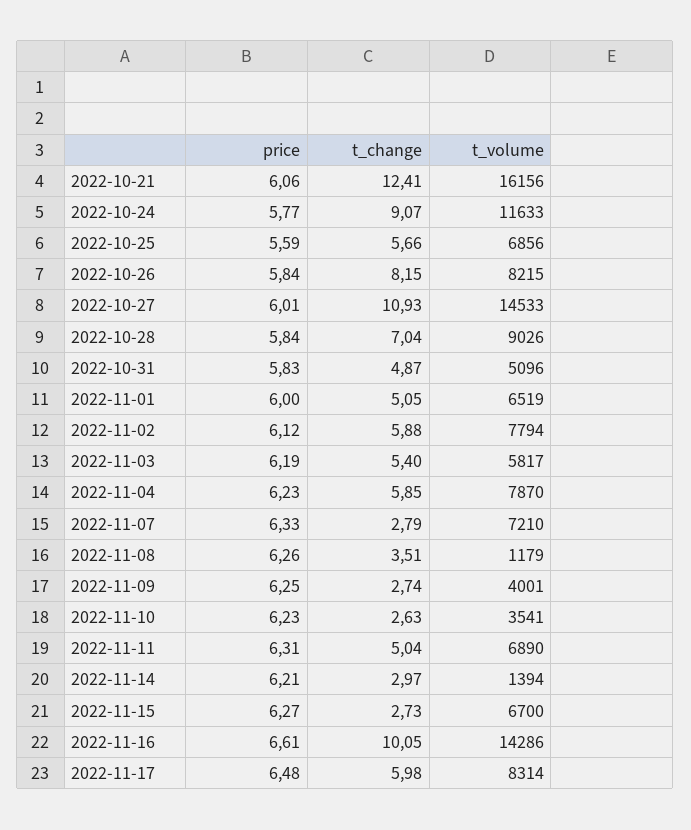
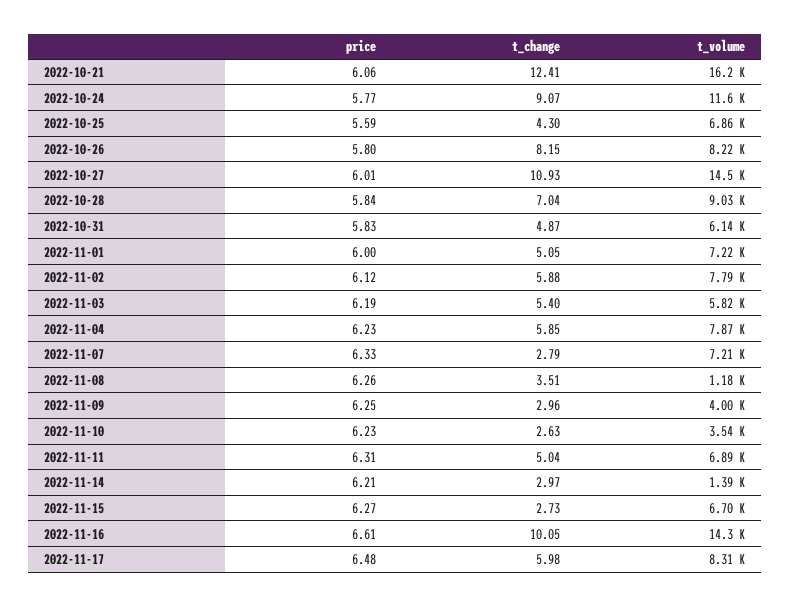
t_change, 2022-10-25: 5.66 -> 4.3
price, 2022-10-26: 5.84 -> 5.8
t_volume, 2022-10-31: 5096 -> 6140
t_volume, 2022-11-01: 6519 -> 7220
t_change, 2022-11-09: 2.74 -> 2.96

